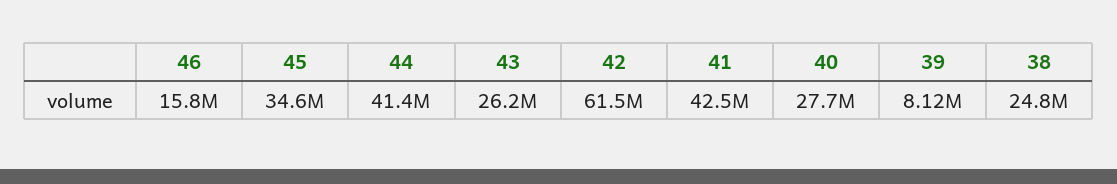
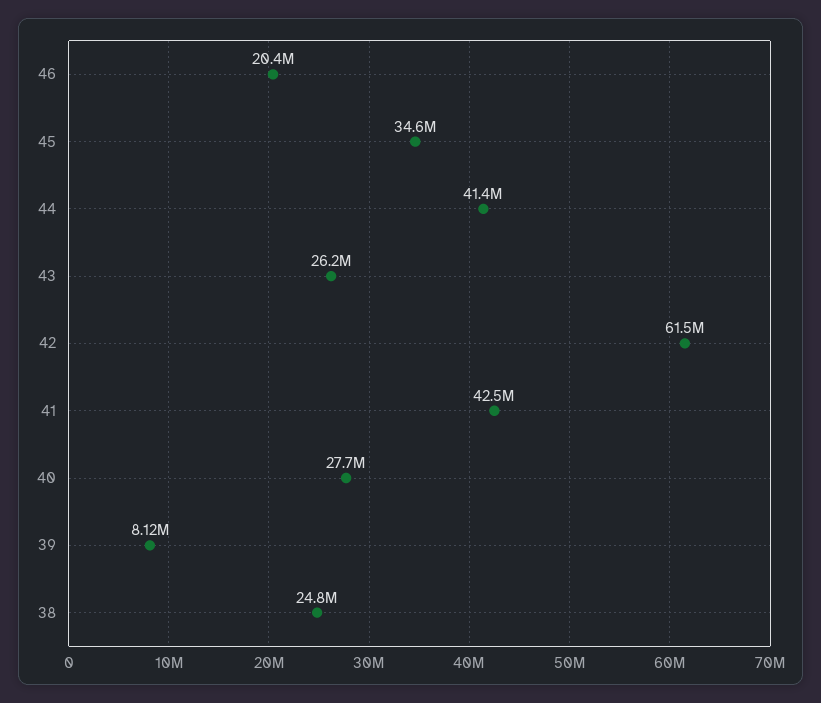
46: 15800000 -> 20400000

